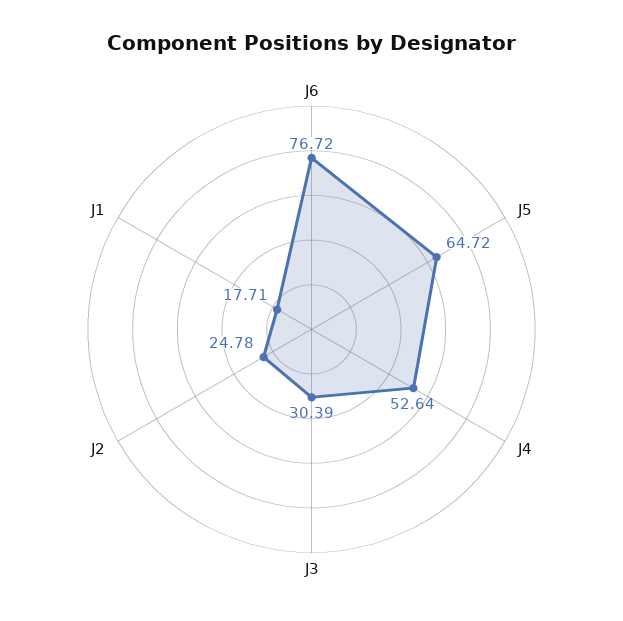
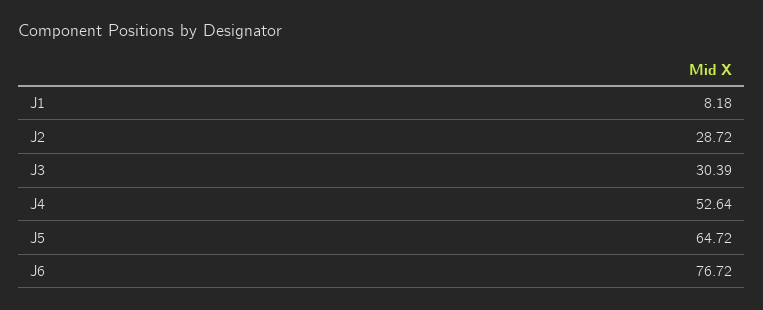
J2: 24.78 -> 28.72
J1: 17.71 -> 8.18

